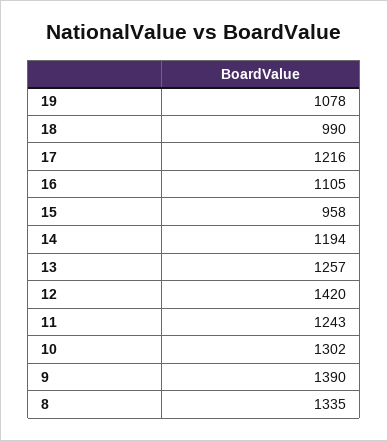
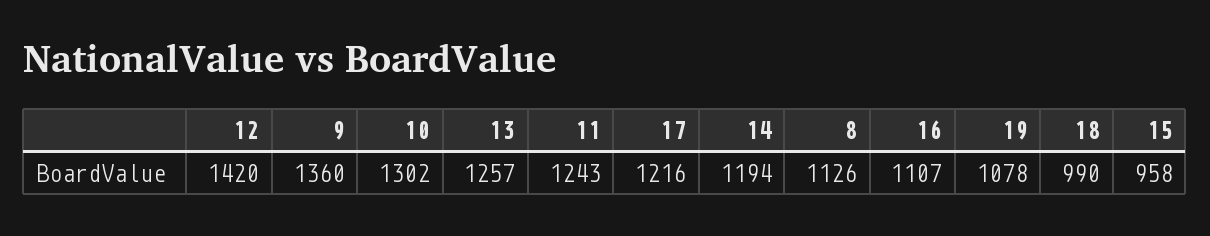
16: 1105 -> 1107
9: 1390 -> 1360
8: 1335 -> 1126

